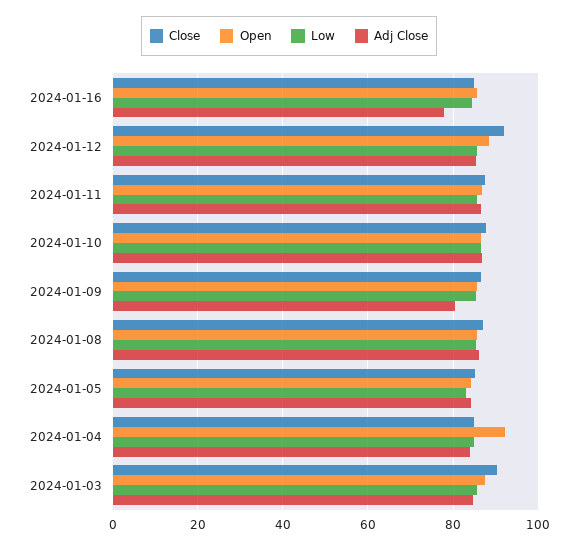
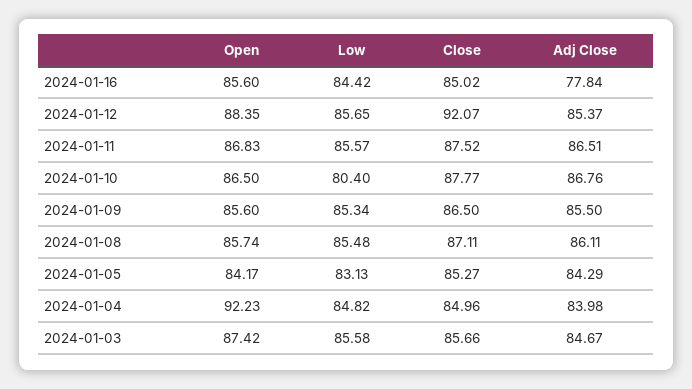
Low, 2024-01-10: 86 -> 80.4
Adj Close, 2024-01-09: 80 -> 85.5
Close, 2024-01-03: 90 -> 85.66

